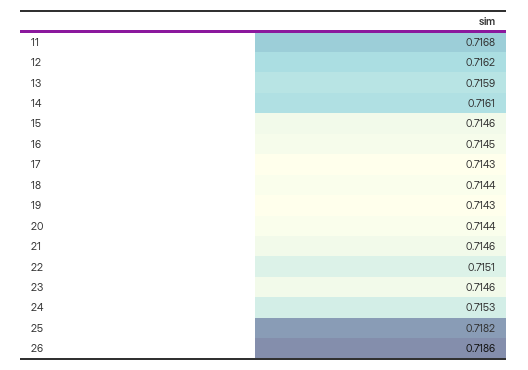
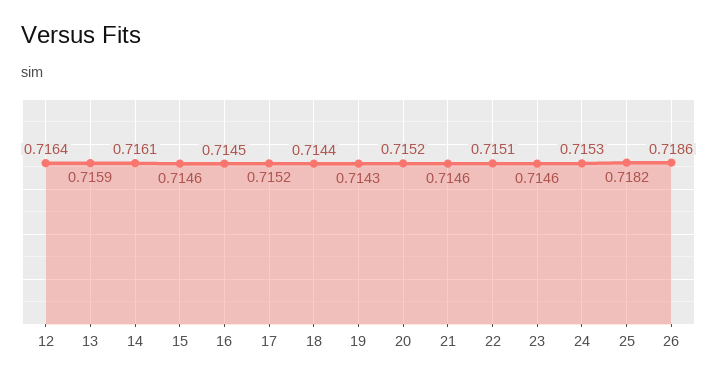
11: 0.7168 -> none
12: 0.7162 -> 0.7164
17: 0.7143 -> 0.7152
20: 0.7144 -> 0.7152

